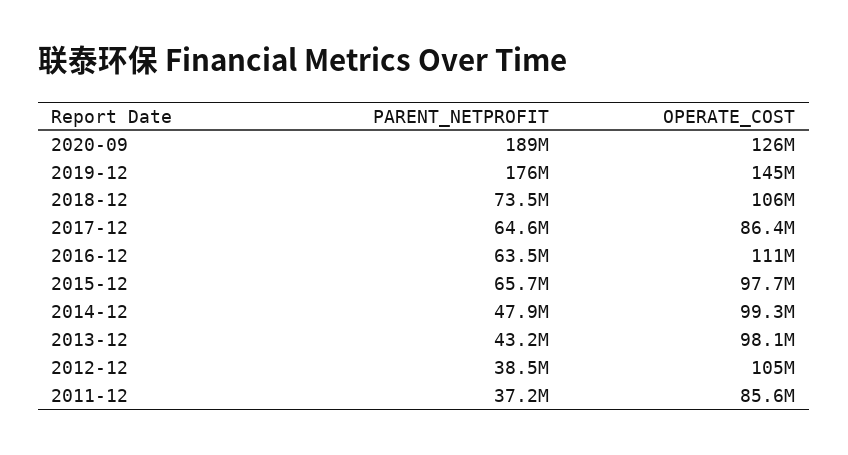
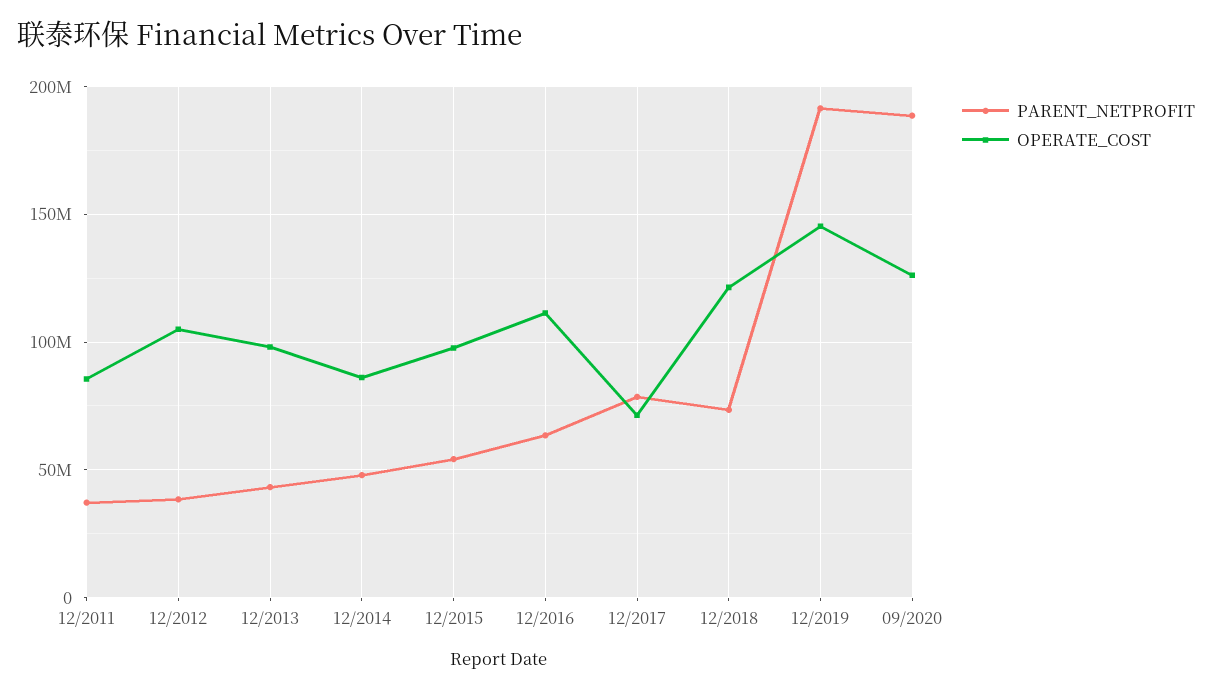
PARENT_NETPROFIT, 2019-12: 176000000 -> 190000000
OPERATE_COST, 2018-12: 106000000 -> 120000000
PARENT_NETPROFIT, 2017-12: 64600000 -> 80000000
OPERATE_COST, 2017-12: 86400000 -> 70000000
PARENT_NETPROFIT, 2015-12: 65700000 -> 55000000
OPERATE_COST, 2014-12: 99300000 -> 85000000

